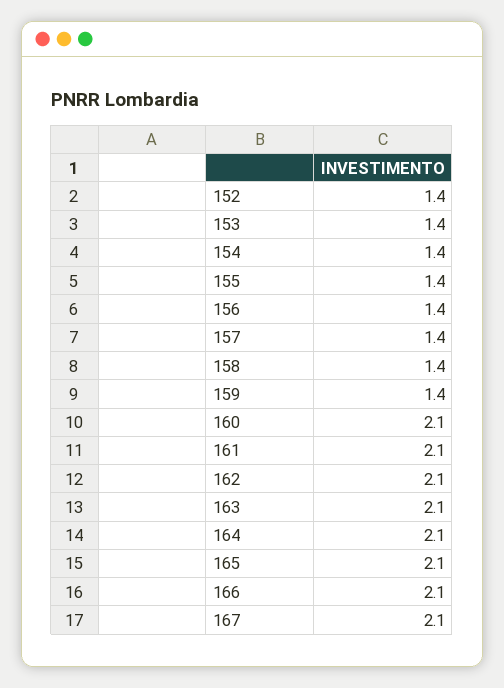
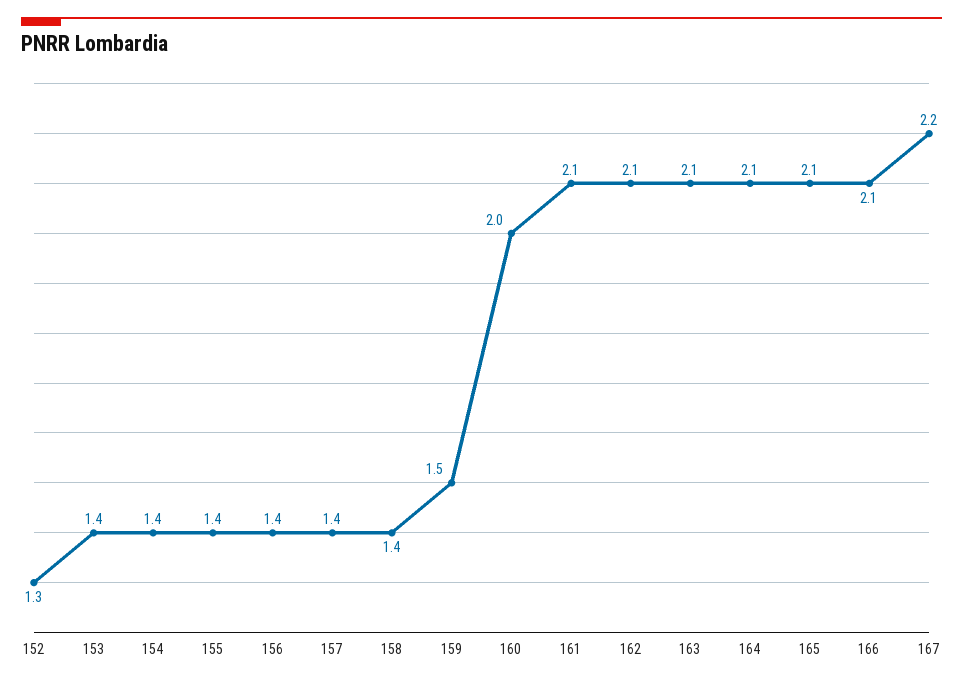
152: 1.4 -> 1.3
159: 1.4 -> 1.5
160: 2.1 -> 2
167: 2.1 -> 2.2

